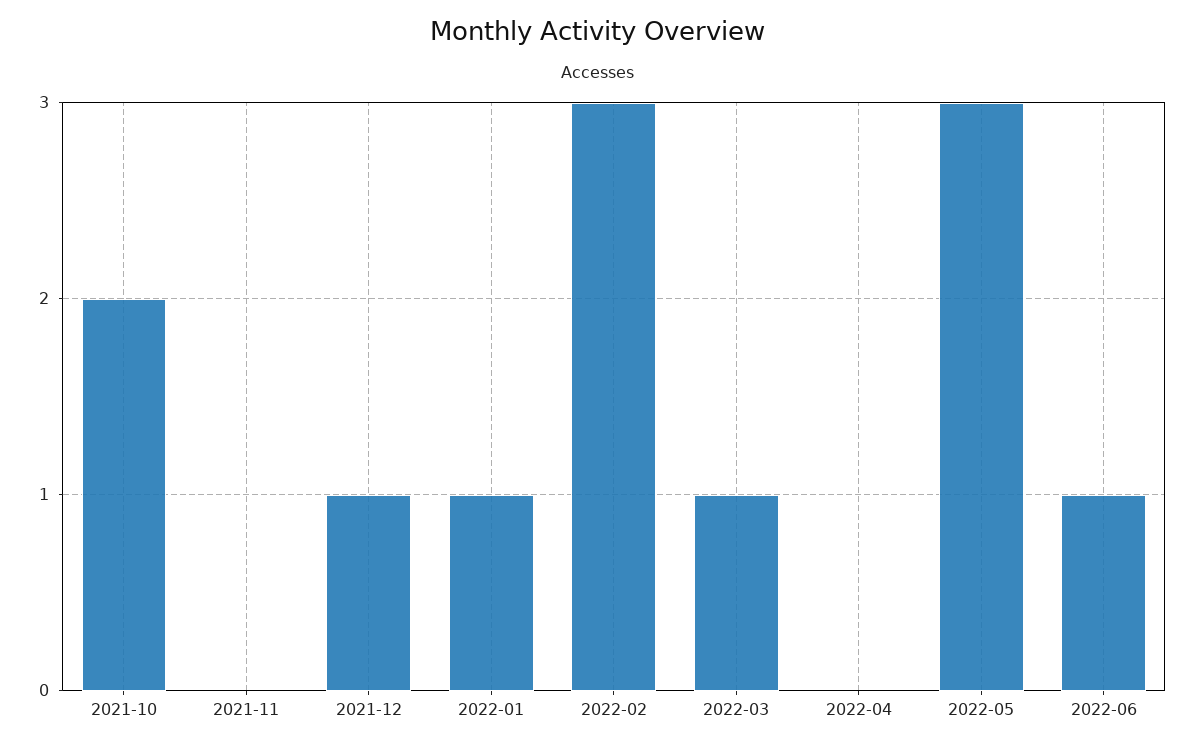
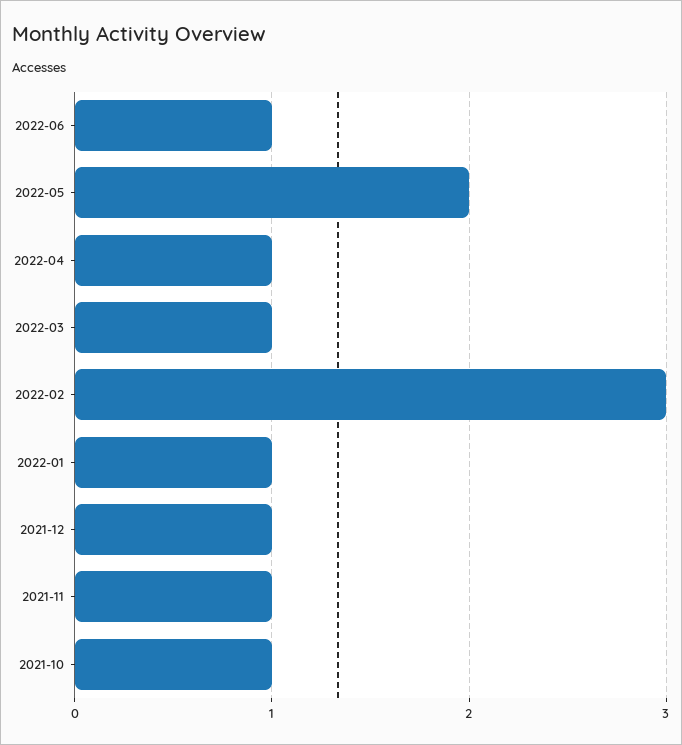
2021-10: 2 -> 1
2021-11: 0 -> 1
2022-04: 0 -> 1
2022-05: 3 -> 2

